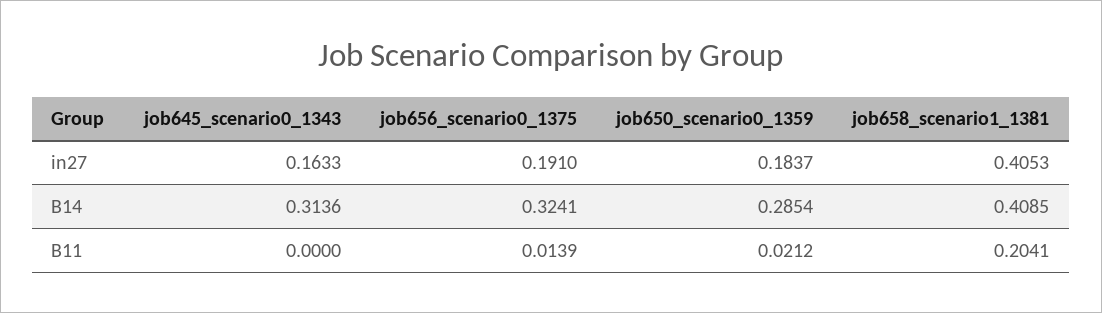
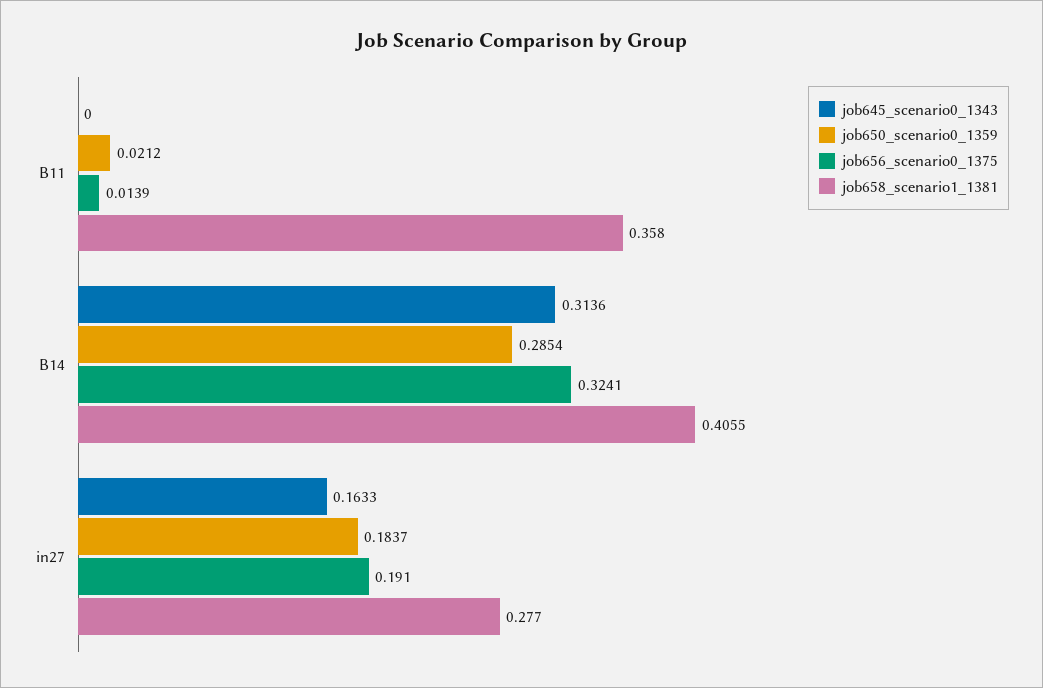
job658_scenario1_1381, in27: 0.4053 -> 0.277
job658_scenario1_1381, B14: 0.4085 -> 0.4055
job658_scenario1_1381, B11: 0.2041 -> 0.358

